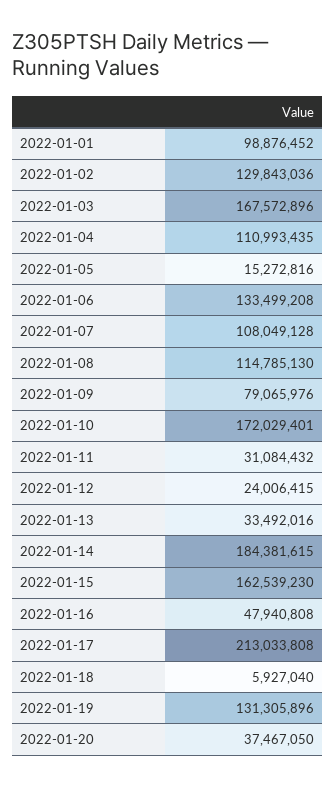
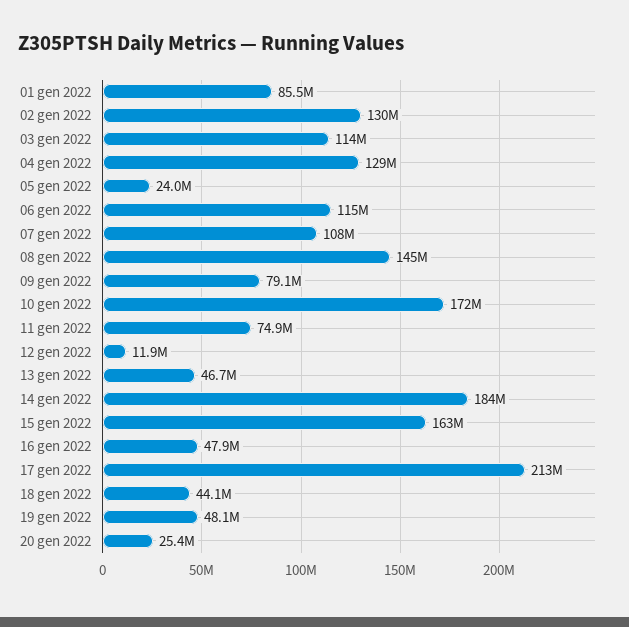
2022-01-01: 98876452 -> 85500000
2022-01-03: 167572896 -> 114000000
2022-01-04: 110993435 -> 129000000
2022-01-05: 15272816 -> 24000000
2022-01-06: 133499208 -> 115000000
2022-01-08: 114785130 -> 145000000
2022-01-11: 31084432 -> 74900000
2022-01-12: 24006415 -> 11900000
2022-01-13: 33492016 -> 46700000
2022-01-18: 5927040 -> 44100000
2022-01-19: 131305896 -> 48100000
2022-01-20: 37467050 -> 25400000

